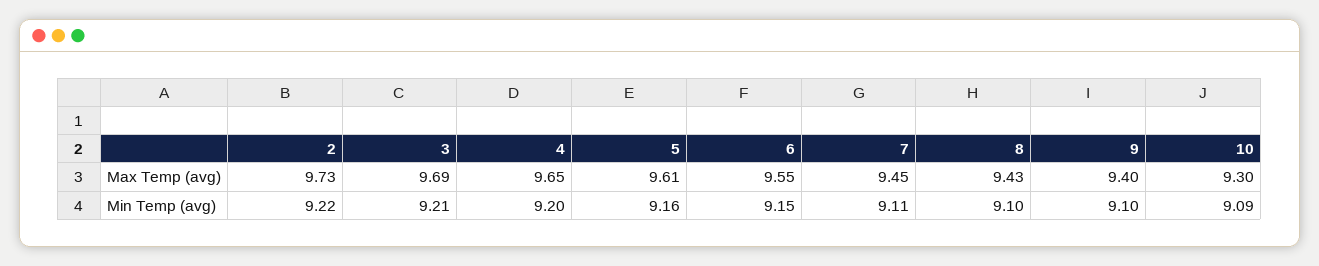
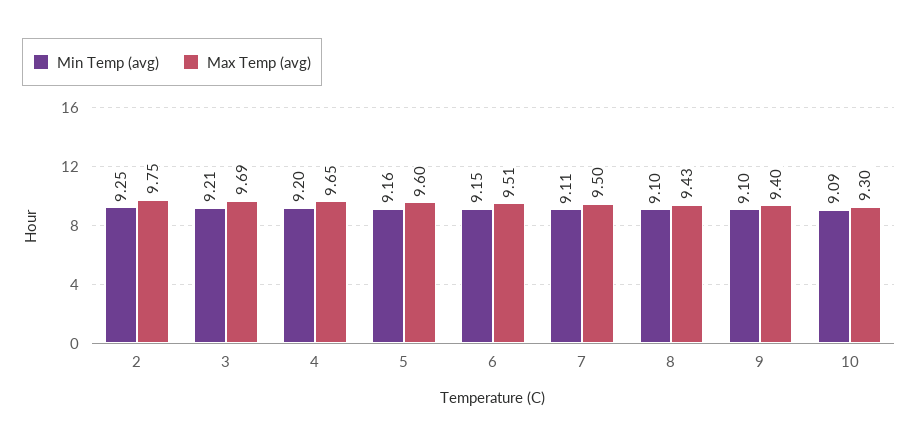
Max Temp (avg), 2: 9.73 -> 9.75
Max Temp (avg), 5: 9.61 -> 9.6
Max Temp (avg), 6: 9.55 -> 9.51
Max Temp (avg), 7: 9.45 -> 9.5
Min Temp (avg), 2: 9.22 -> 9.25

